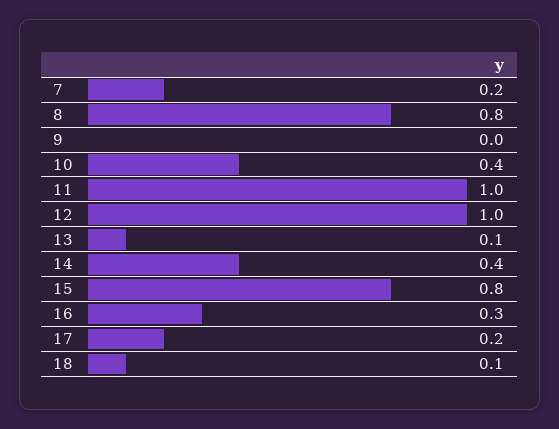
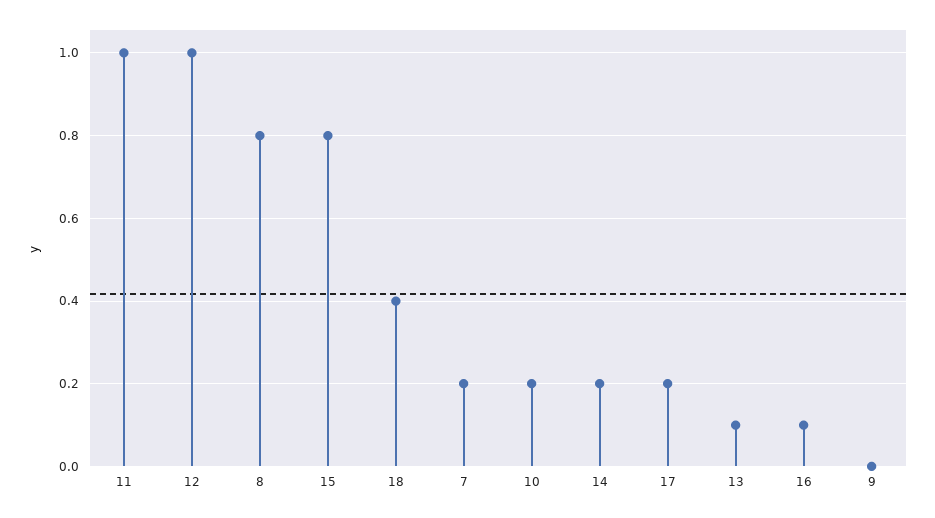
10: 0.4 -> 0.2
14: 0.4 -> 0.2
16: 0.3 -> 0.1
18: 0.1 -> 0.4

